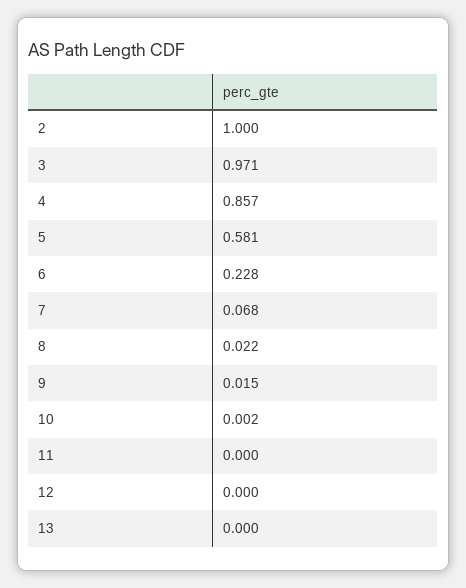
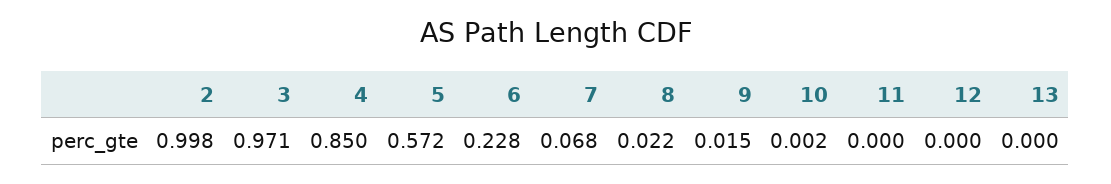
2: 1 -> 0.998
4: 0.857 -> 0.85
5: 0.581 -> 0.572

